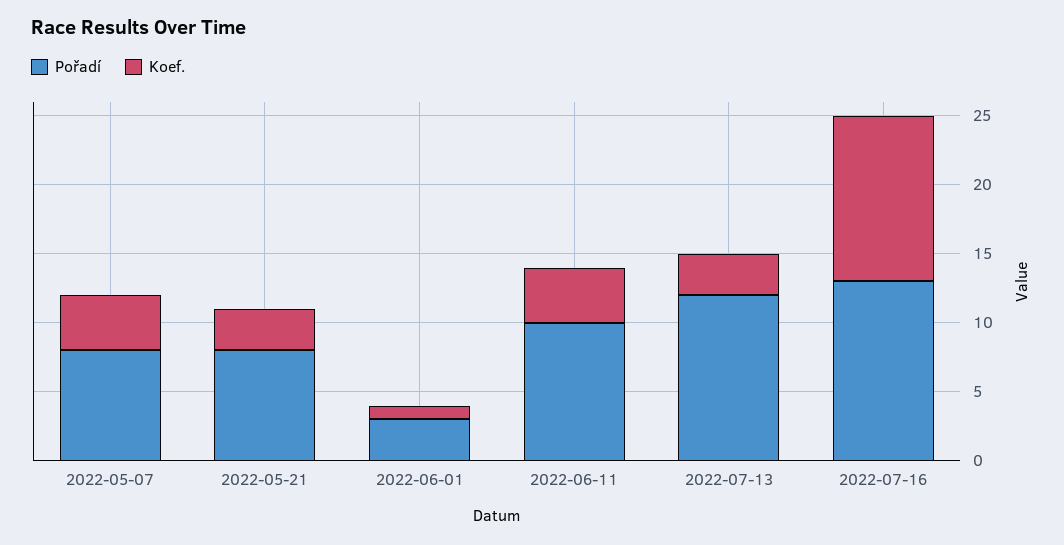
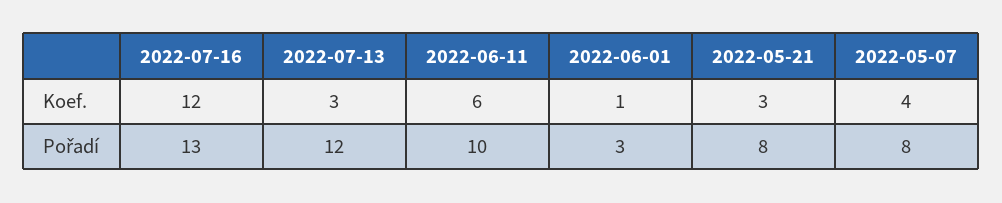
Koef., 2022-06-11: 4 -> 6

